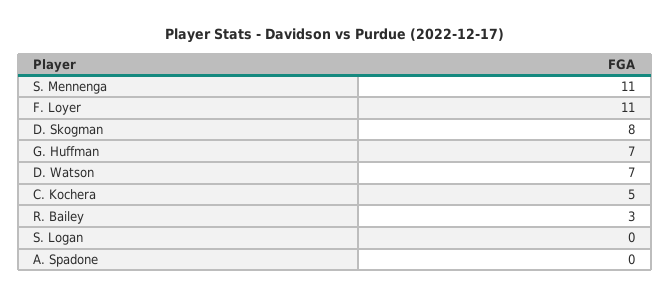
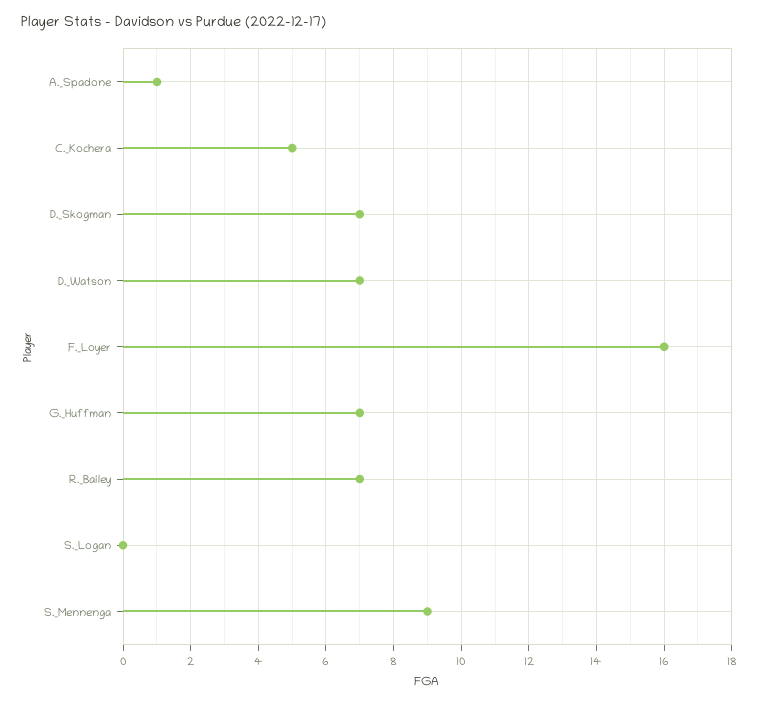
S. Mennenga: 11 -> 9
F. Loyer: 11 -> 16
D. Skogman: 8 -> 7
R. Bailey: 3 -> 7
A. Spadone: 0 -> 1

